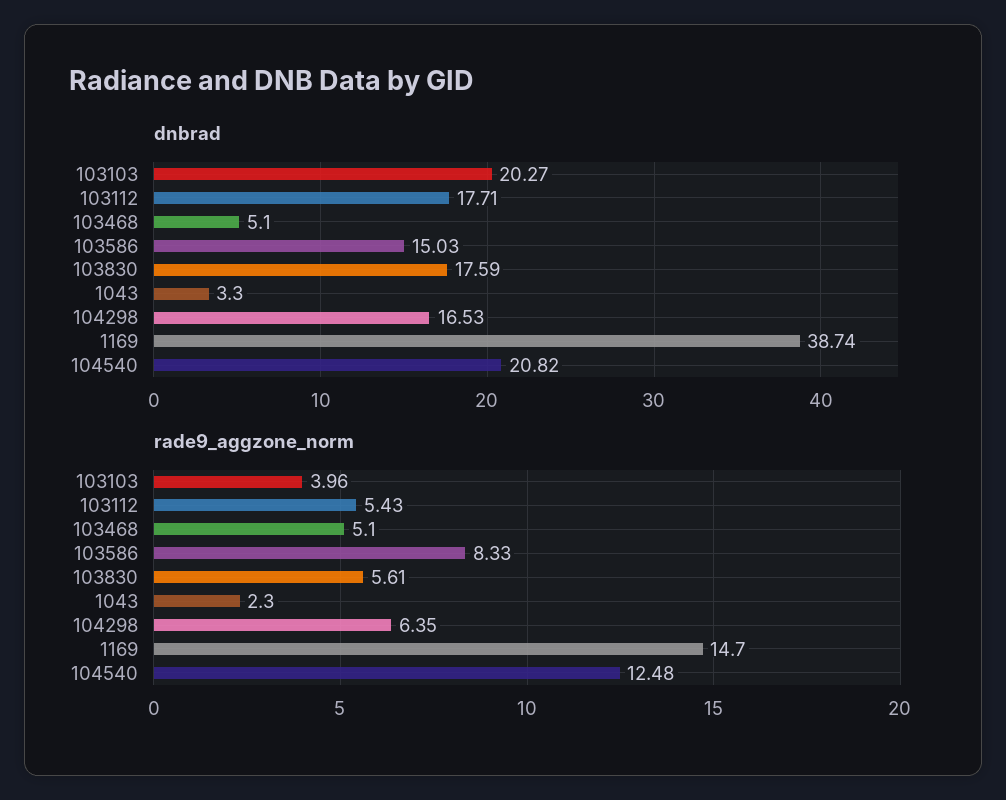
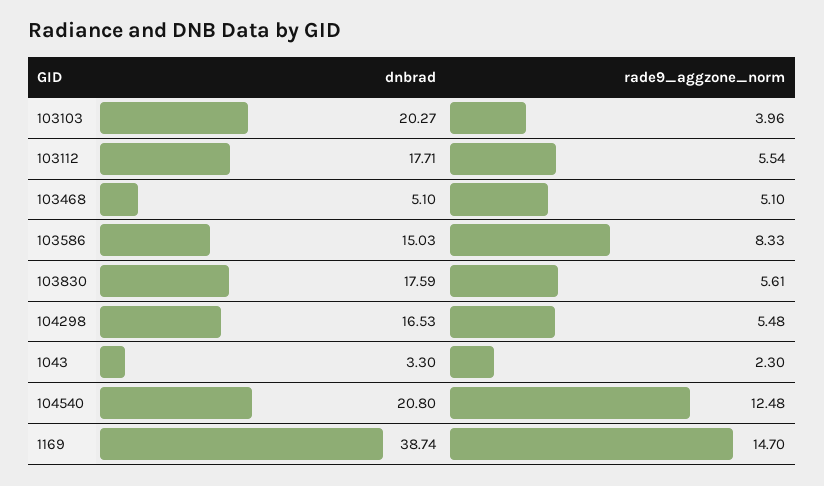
dnbrad, 104540: 20.82 -> 20.8
rade9_aggzone_norm, 103112: 5.43 -> 5.54
rade9_aggzone_norm, 104298: 6.35 -> 5.48

